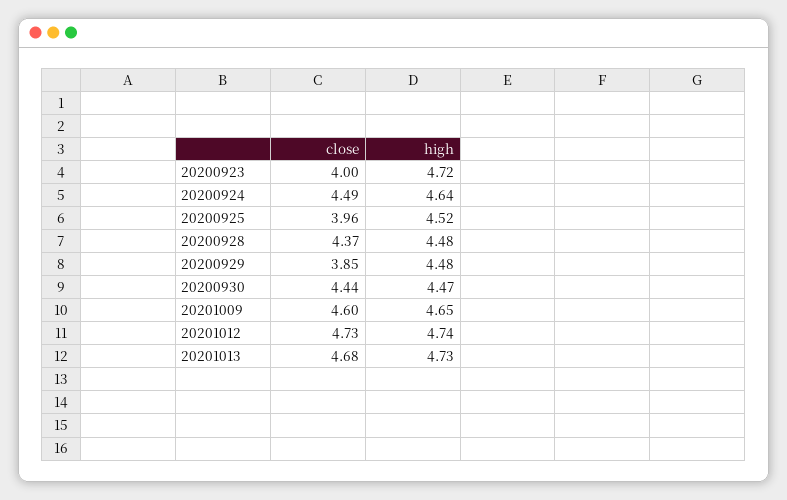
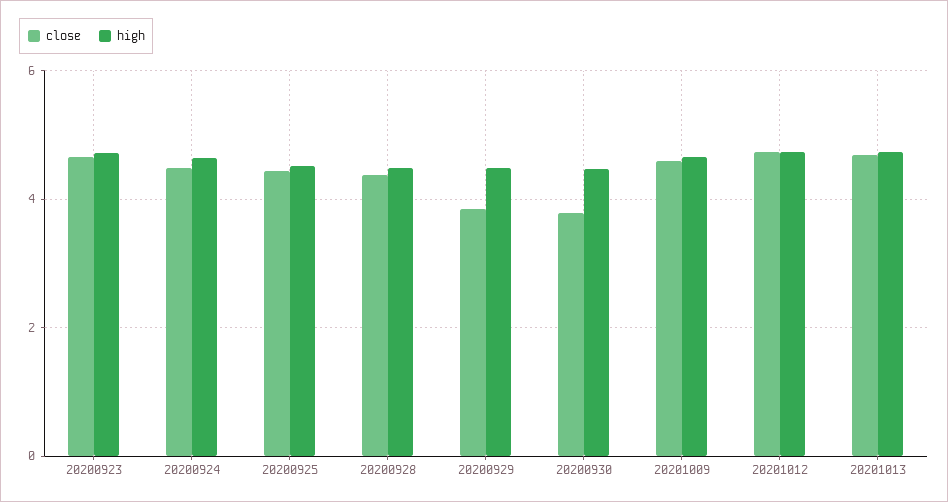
close, 20200923: 4 -> 4.6
close, 20200925: 3.96 -> 4.4
close, 20200930: 4.44 -> 3.8

